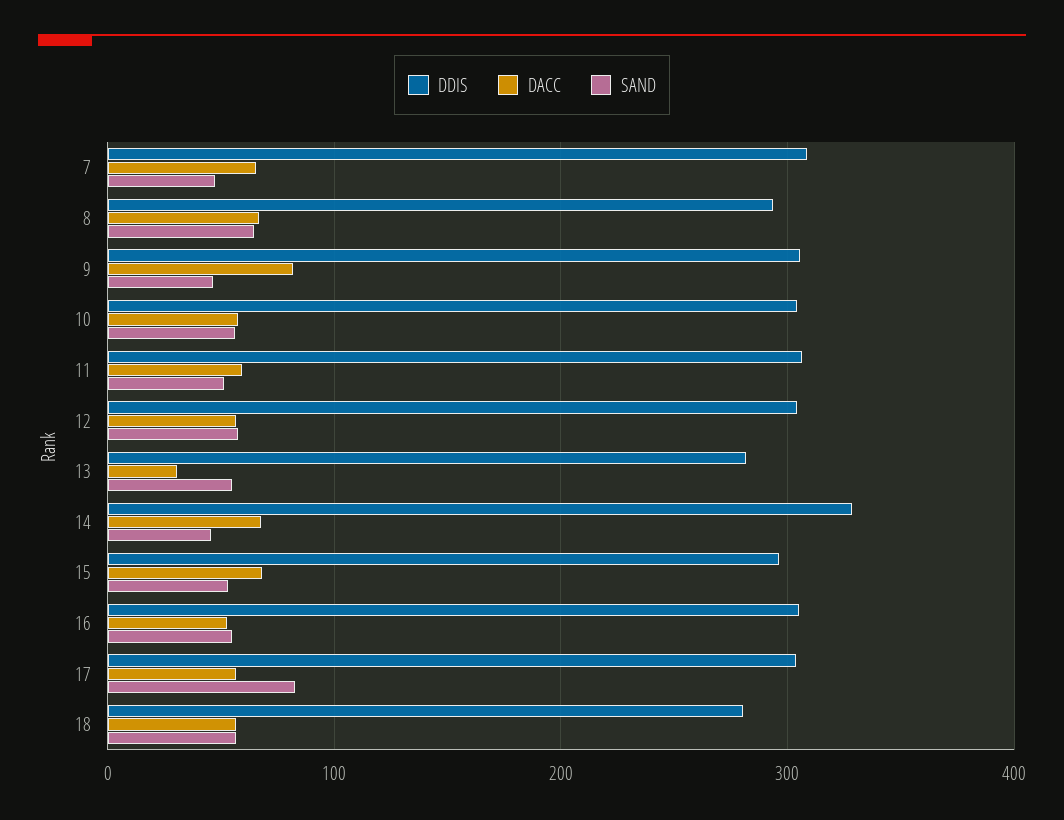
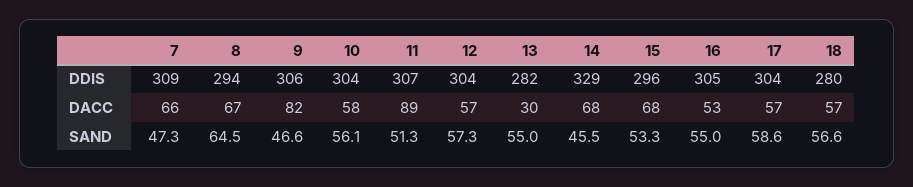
DACC, 11: 60 -> 89
SAND, 17: 80 -> 58.6

